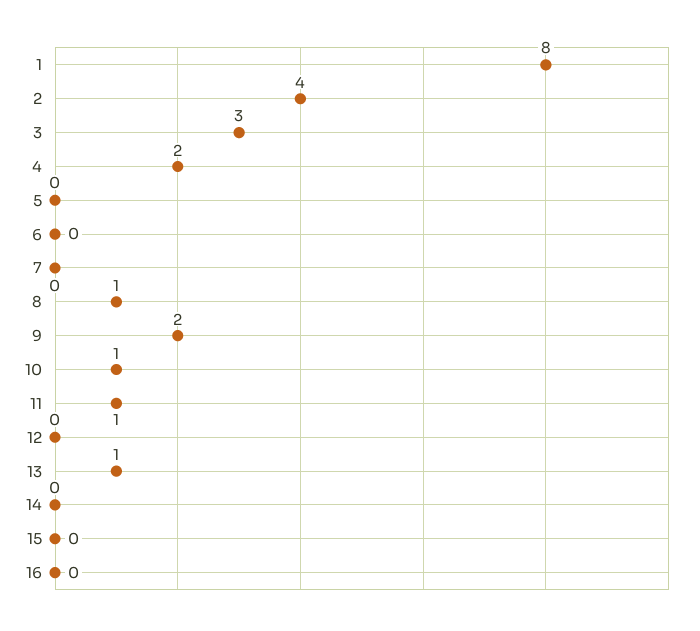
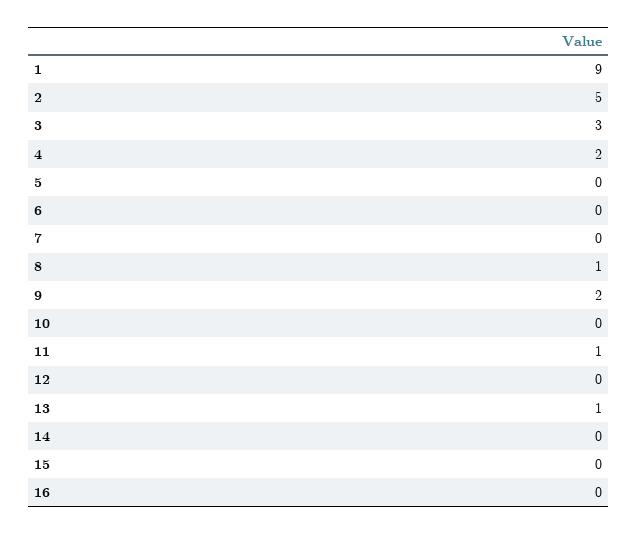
1: 8 -> 9
2: 4 -> 5
10: 1 -> 0

